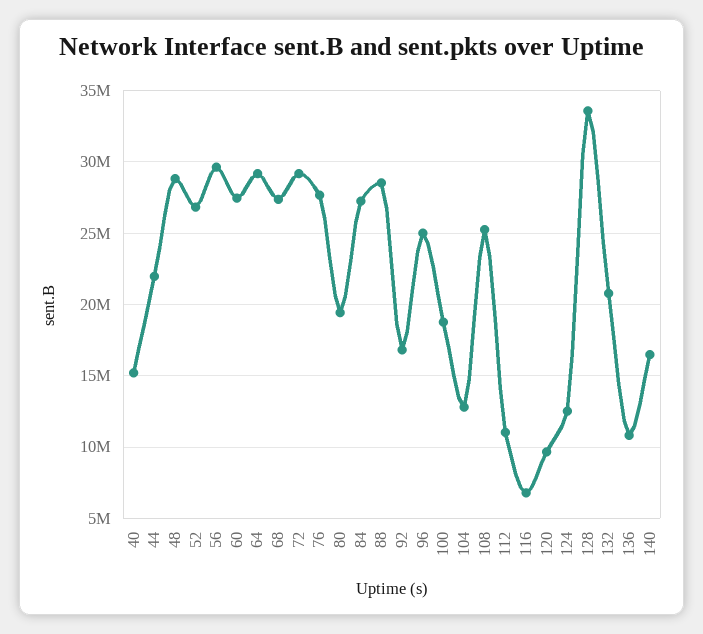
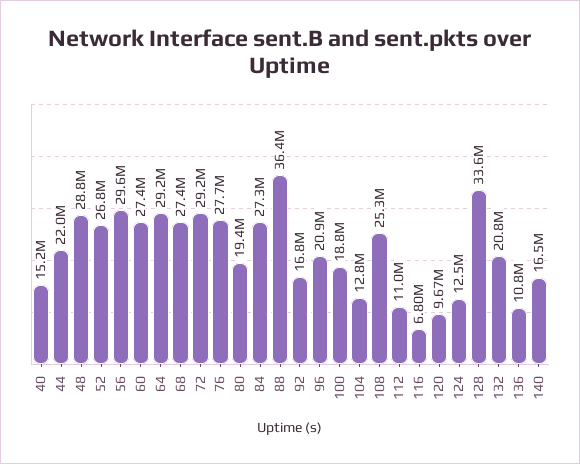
88: 28500000 -> 36400000
96: 25000000 -> 20900000

